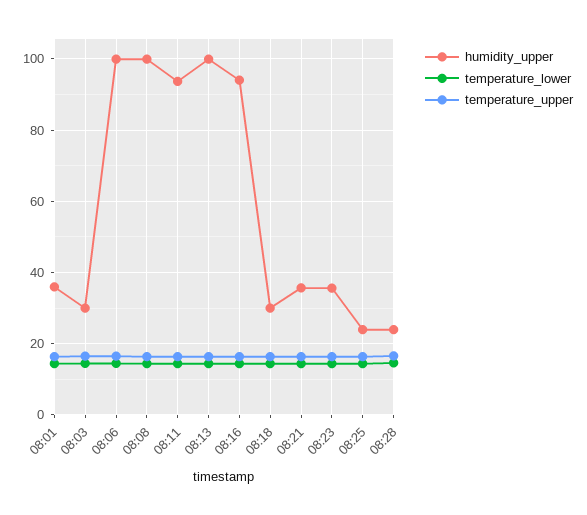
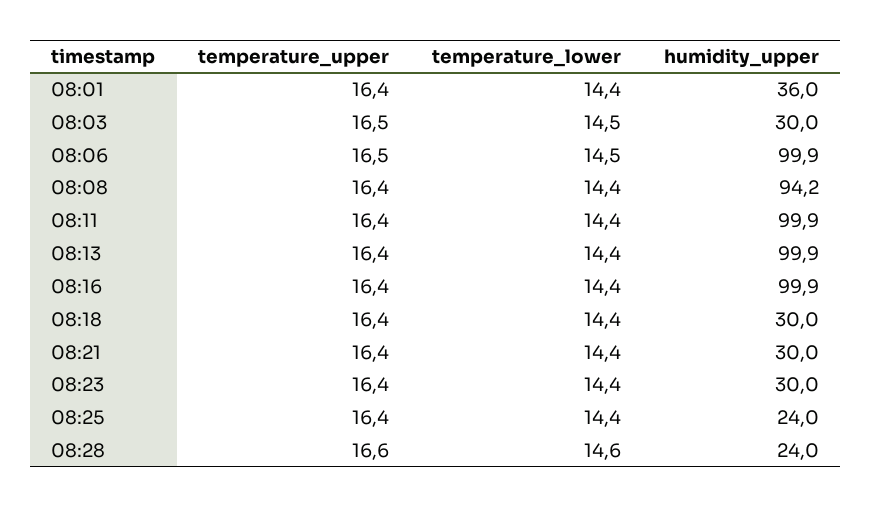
humidity_upper, 08:08: 100 -> 94.2
humidity_upper, 08:11: 94 -> 99.9
humidity_upper, 08:16: 94 -> 99.9
humidity_upper, 08:21: 36 -> 30
humidity_upper, 08:23: 36 -> 30

